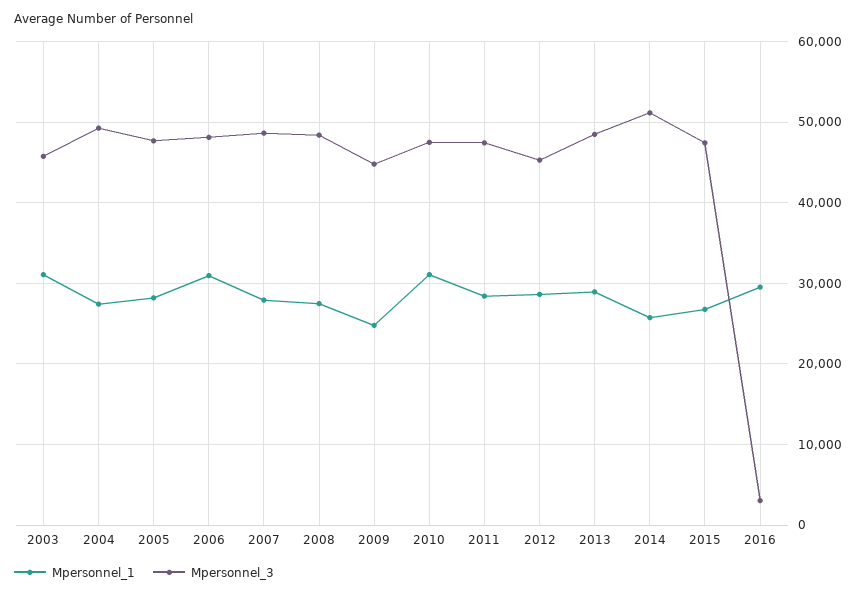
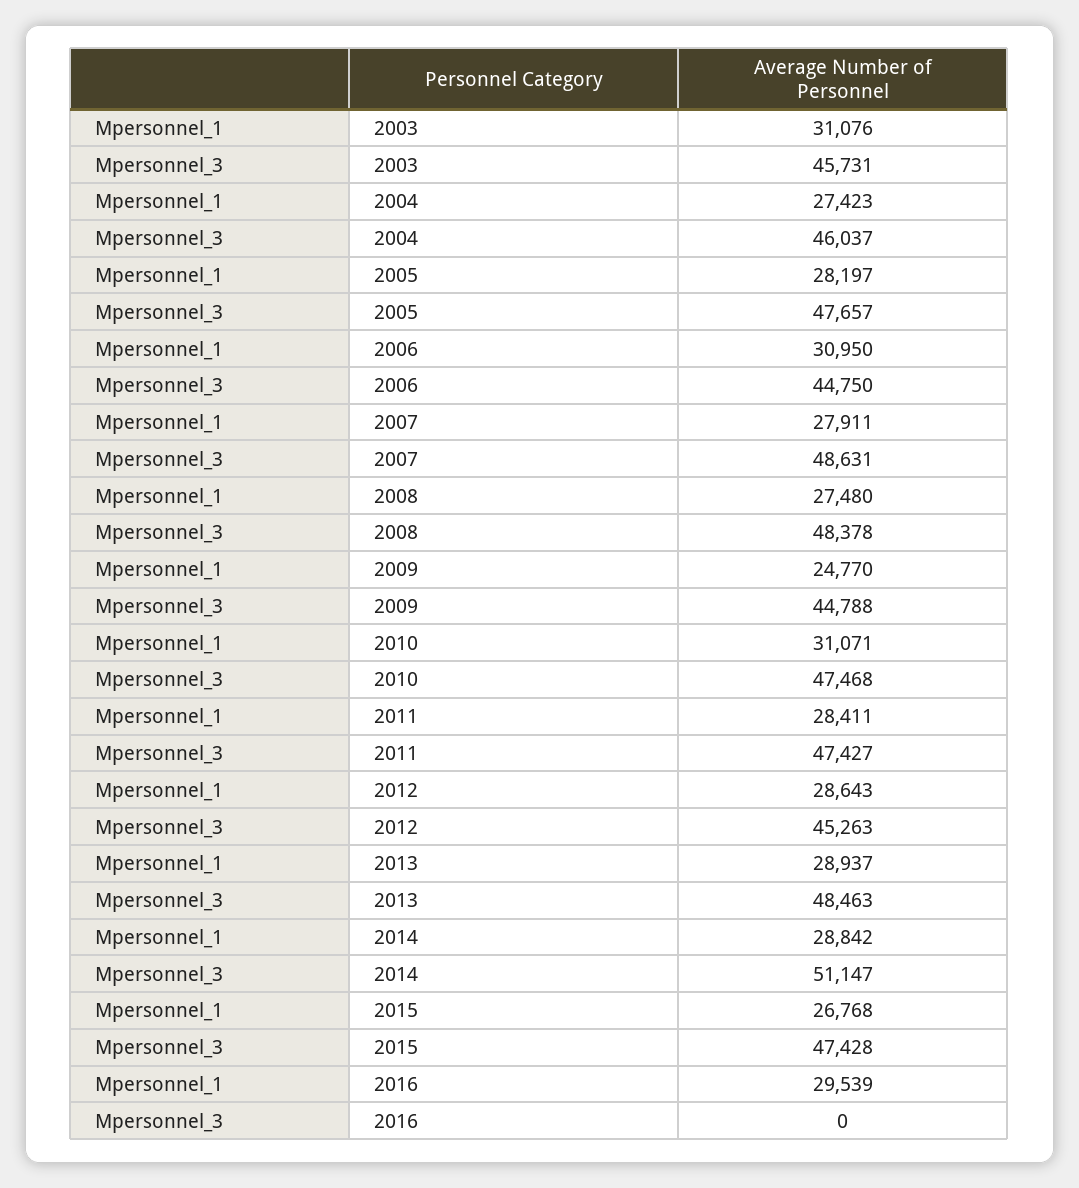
Mpersonnel_3, 2004: 49000 -> 46037
Mpersonnel_3, 2006: 48000 -> 44750
Mpersonnel_1, 2014: 26000 -> 28842
Mpersonnel_3, 2016: 3000 -> 0

